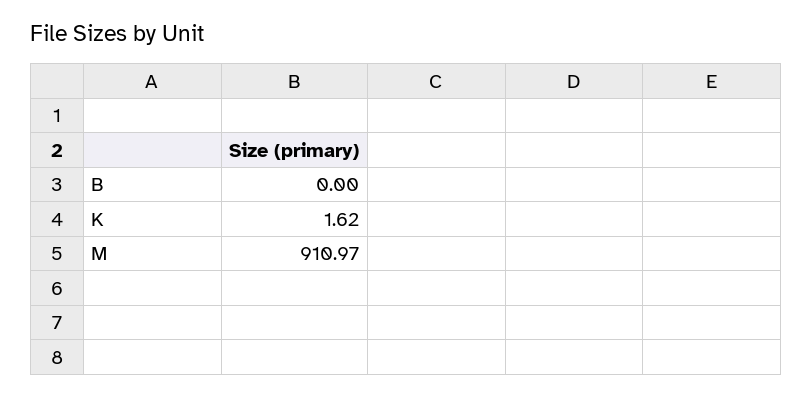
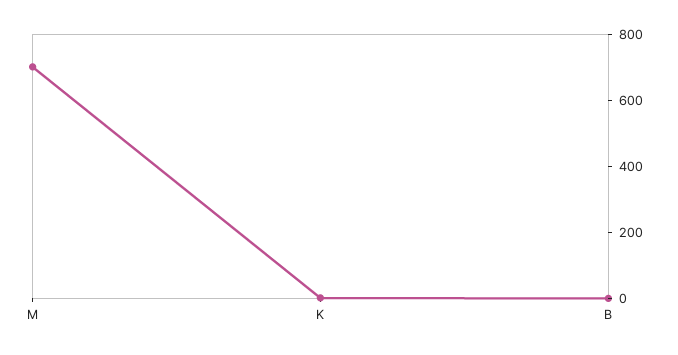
M: 910.97 -> 700

